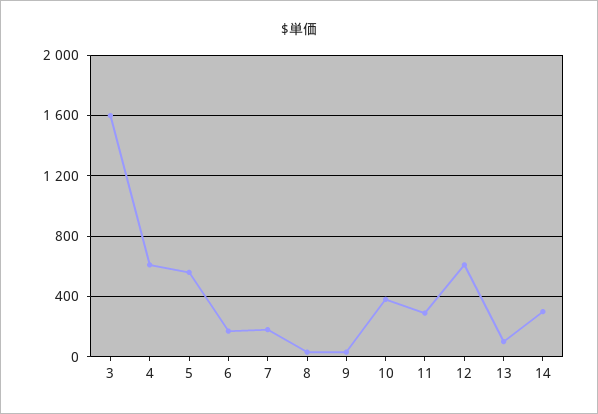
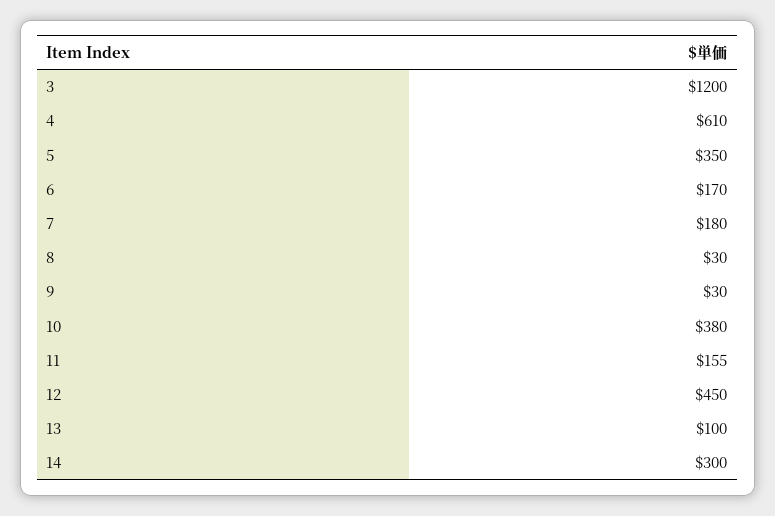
3: 1600 -> 1200
5: 550 -> 350
11: 300 -> 155
12: 600 -> 450

